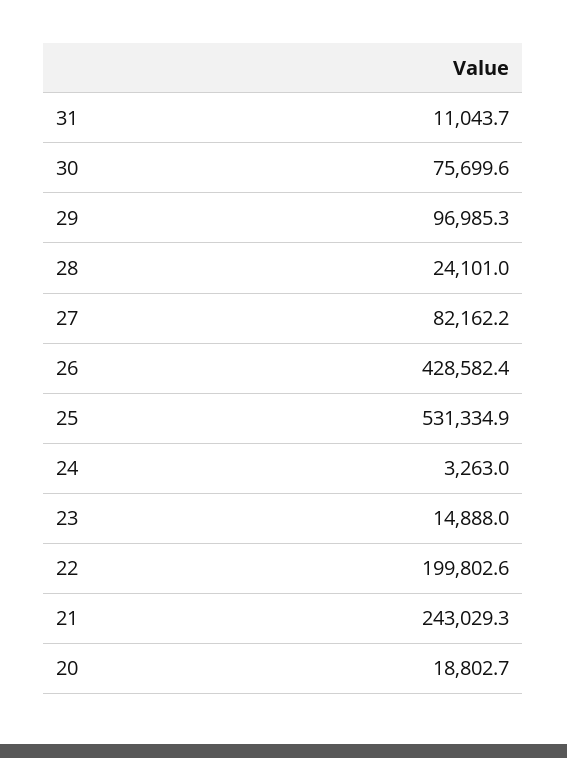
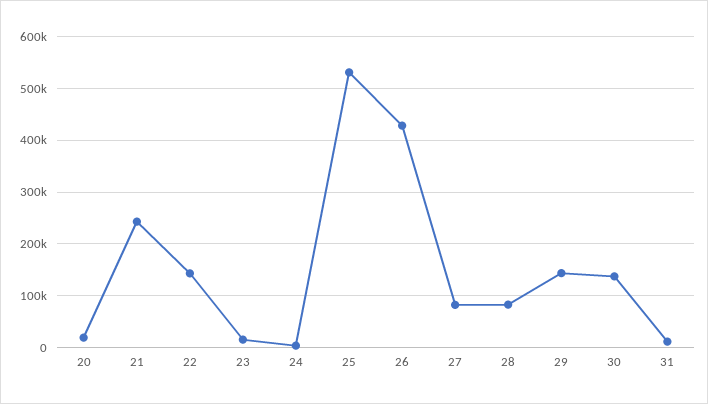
30: 75699.6 -> 140000
29: 96985.3 -> 140000
28: 24101 -> 80000
22: 199802.6 -> 140000

